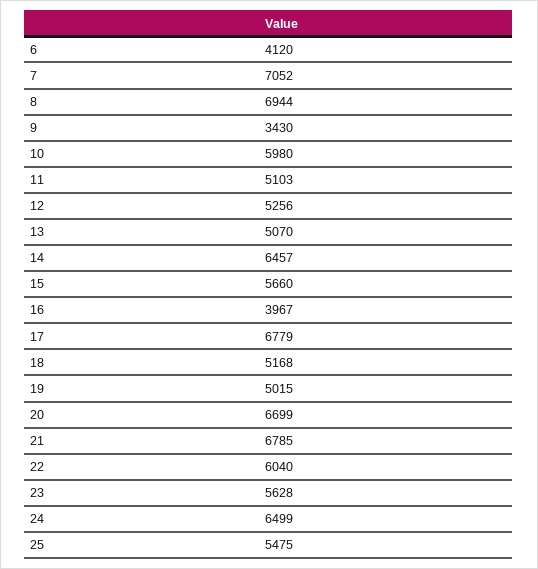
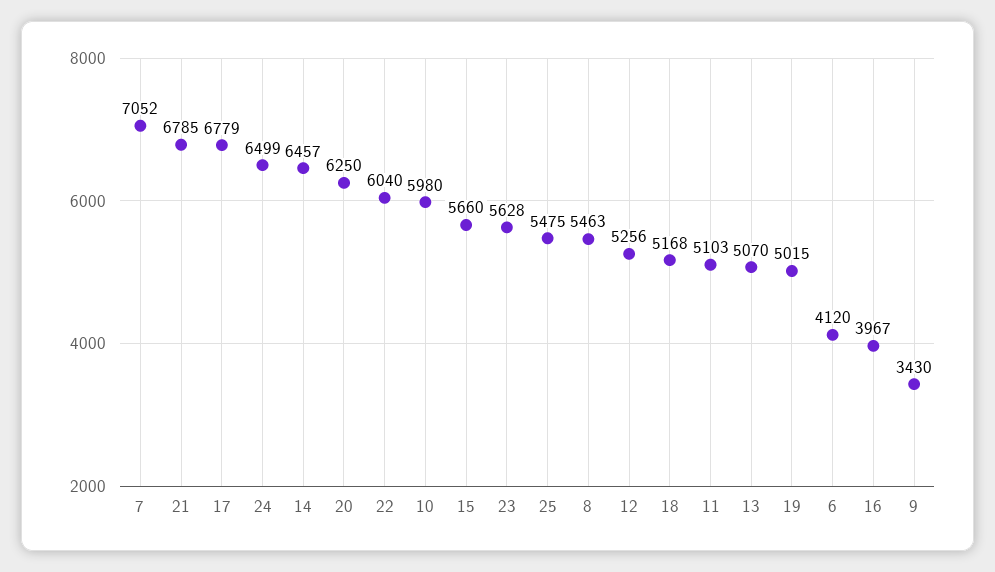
8: 6944 -> 5463
20: 6699 -> 6250

